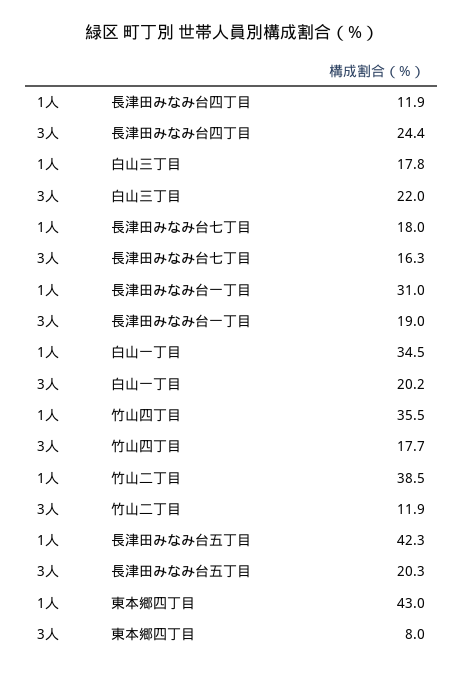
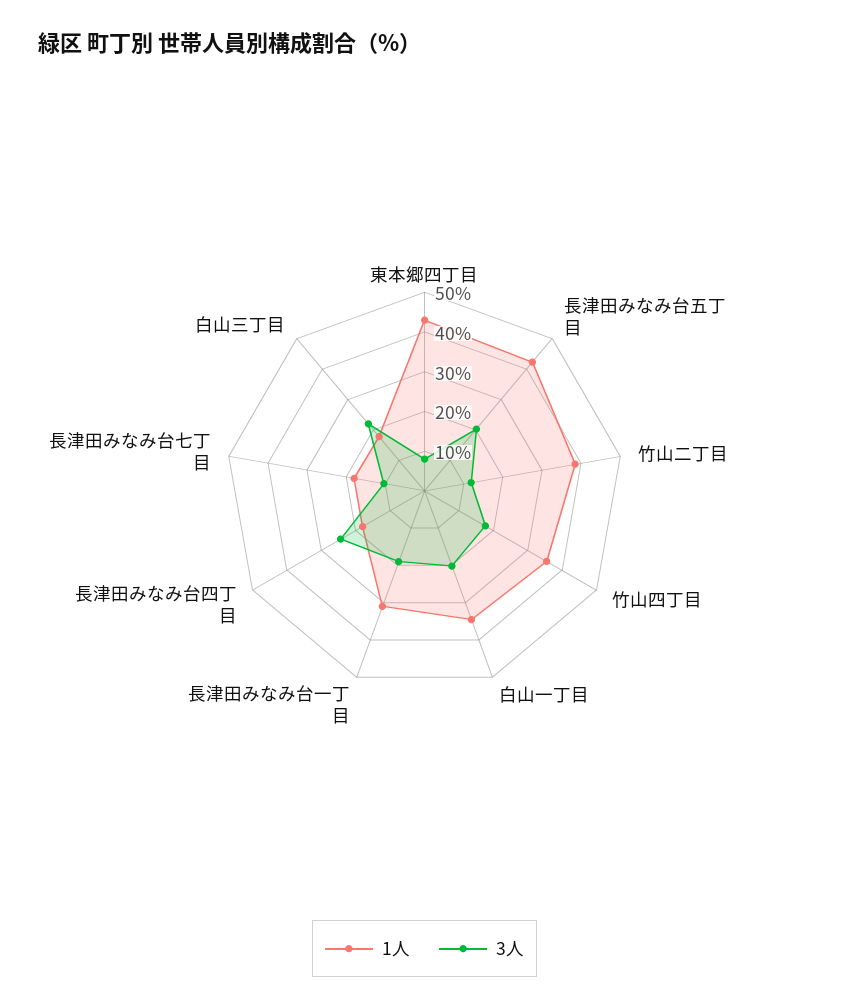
1人, 長津田みなみ台四丁目: 11.9 -> 17.5
3人, 長津田みなみ台七丁目: 16.3 -> 10

